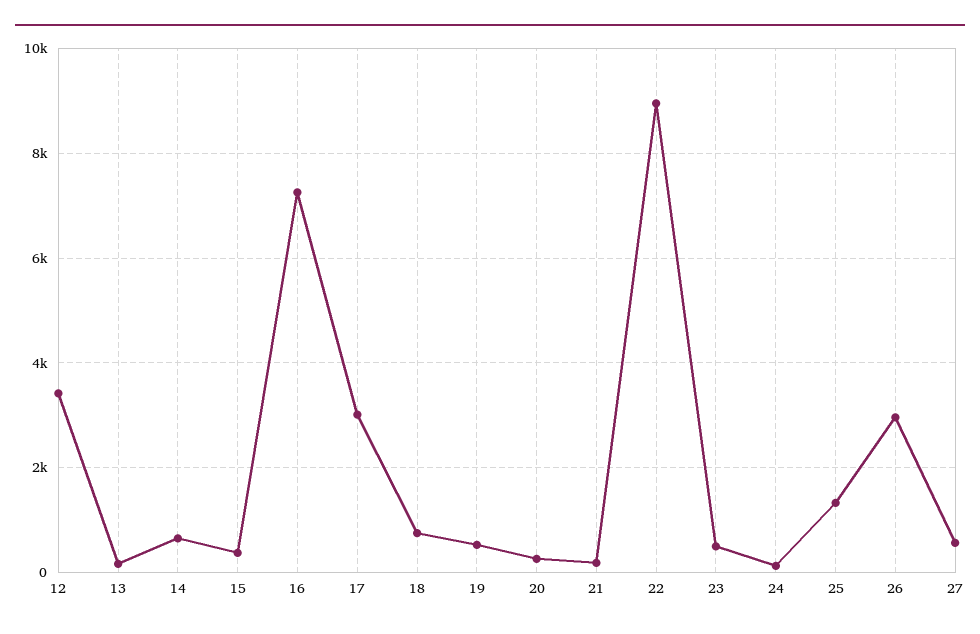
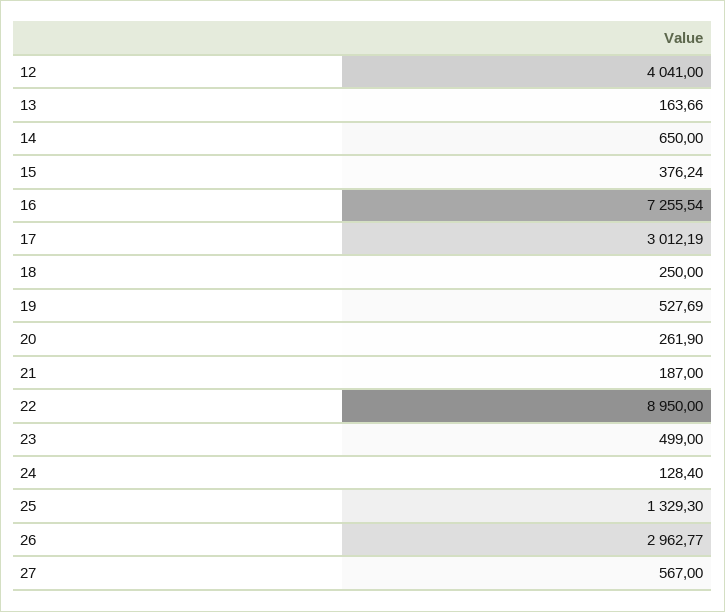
12: 3400 -> 4041
18: 800 -> 250

